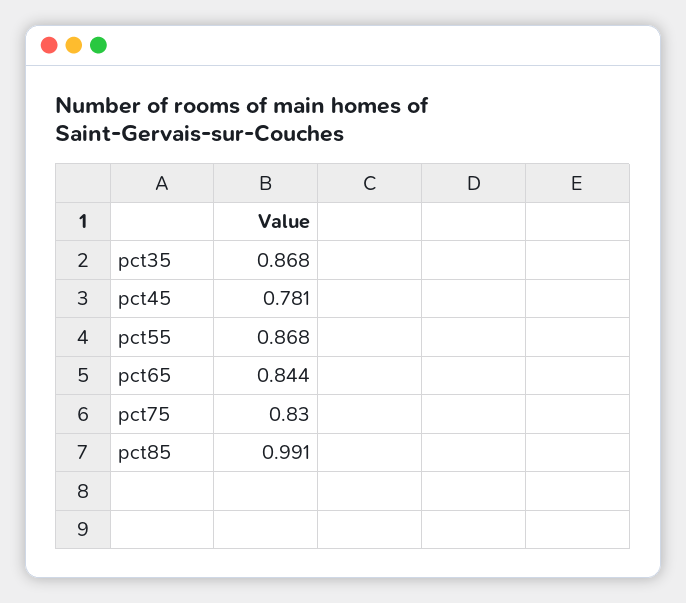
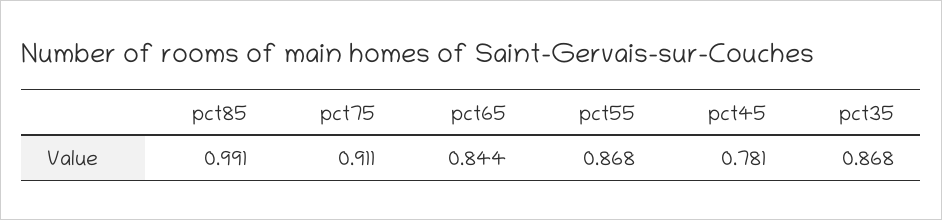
pct75: 0.83 -> 0.911

